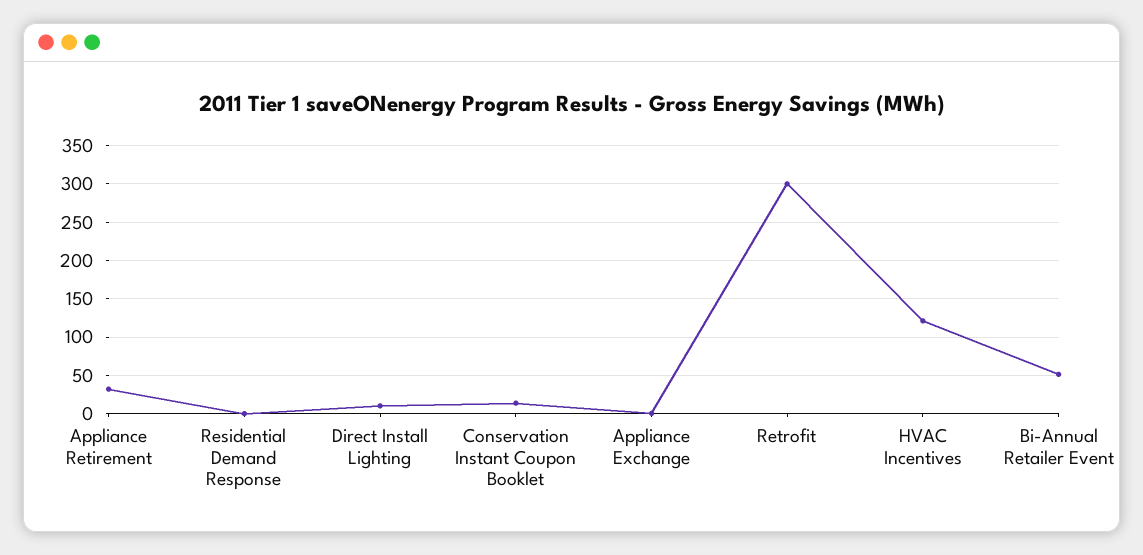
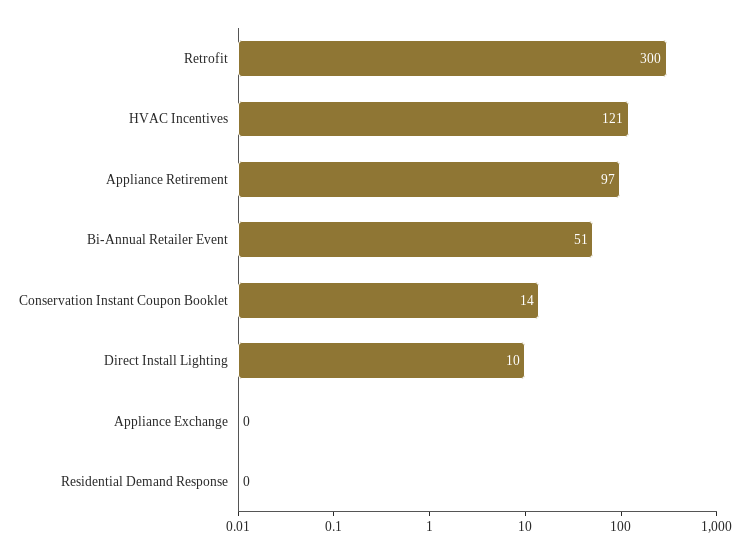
Appliance Retirement: 30 -> 97

